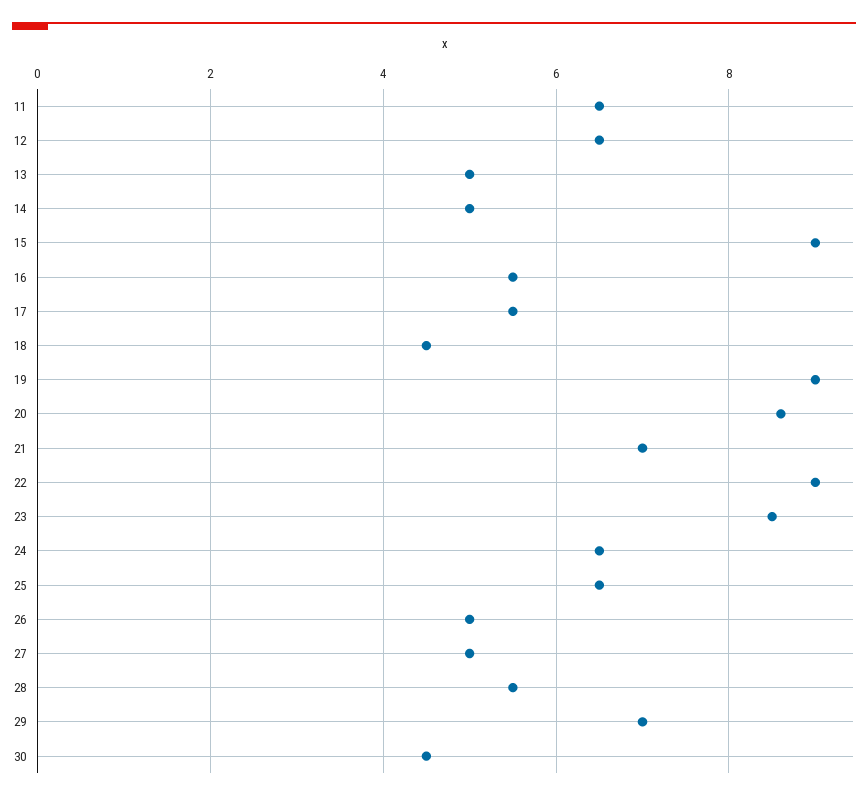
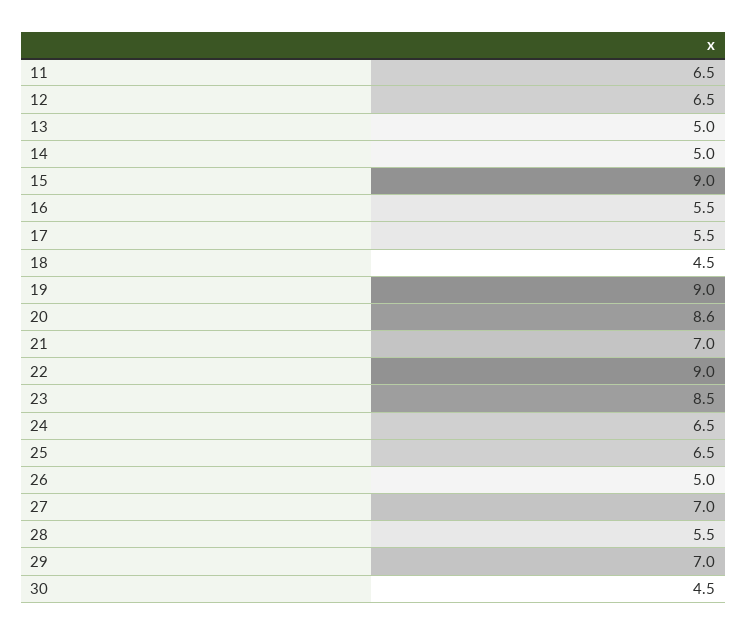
27: 5 -> 7

